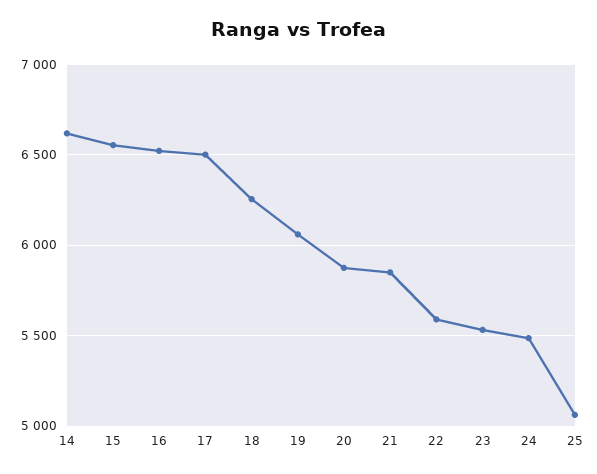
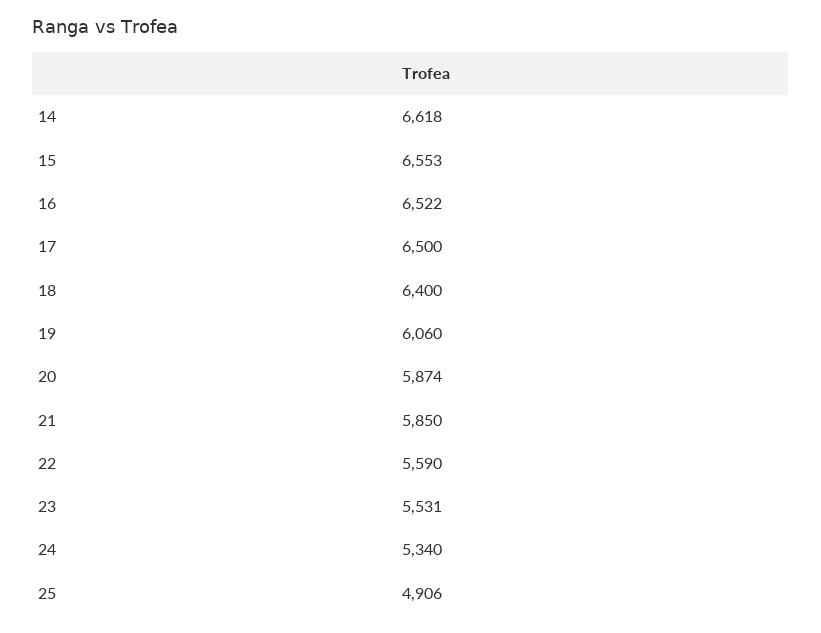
18: 6250 -> 6400
24: 5500 -> 5340
25: 5050 -> 4906

